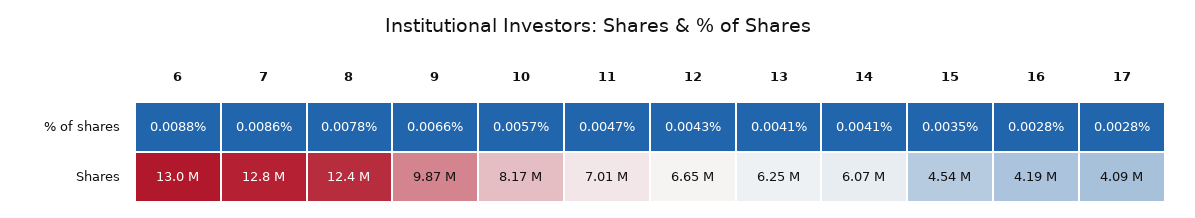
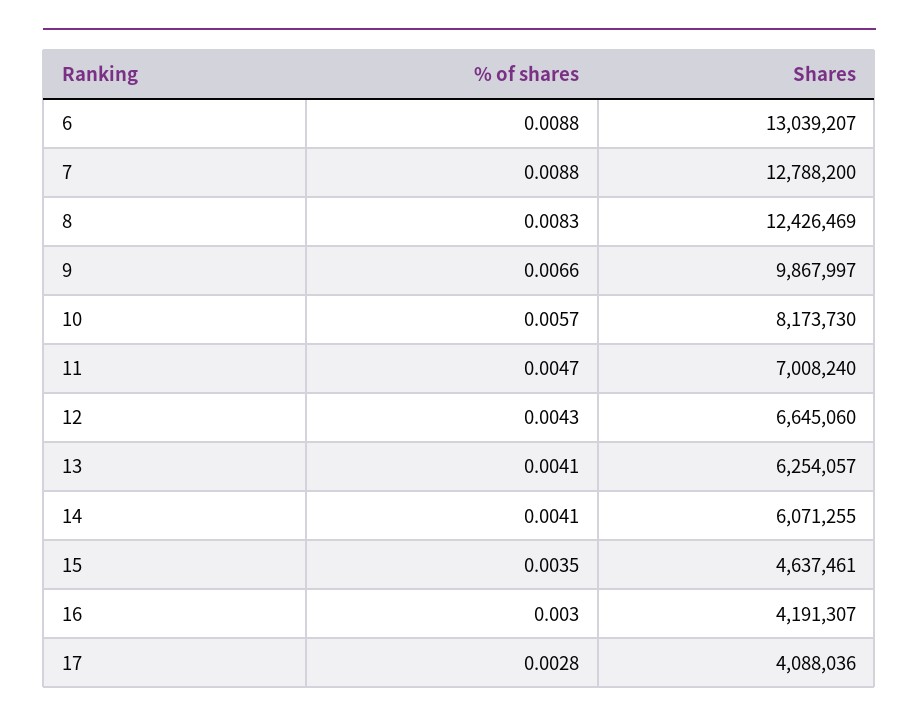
7, % of shares: 0.0086 -> 0.0088
8, % of shares: 0.0078 -> 0.0083
16, % of shares: 0.0028 -> 0.003
15, Shares: 4540000 -> 4637461

